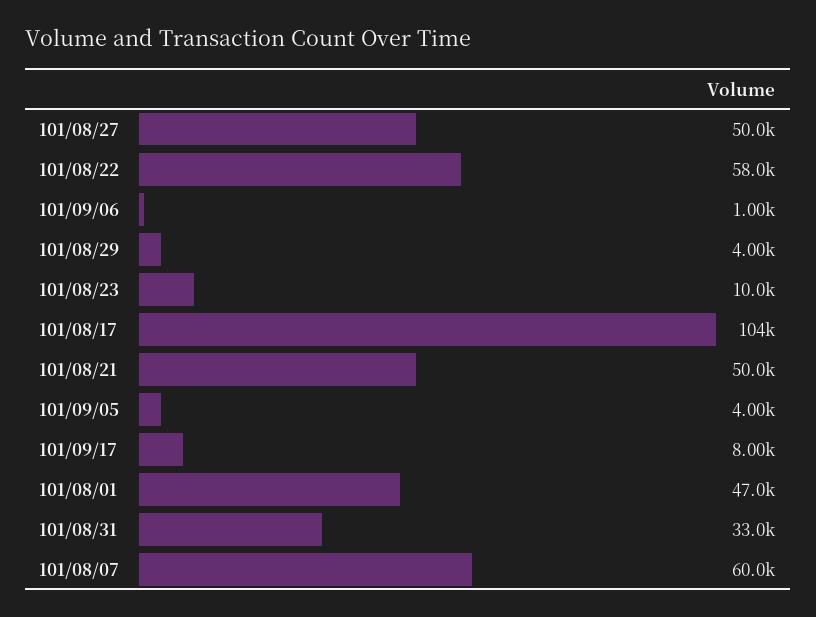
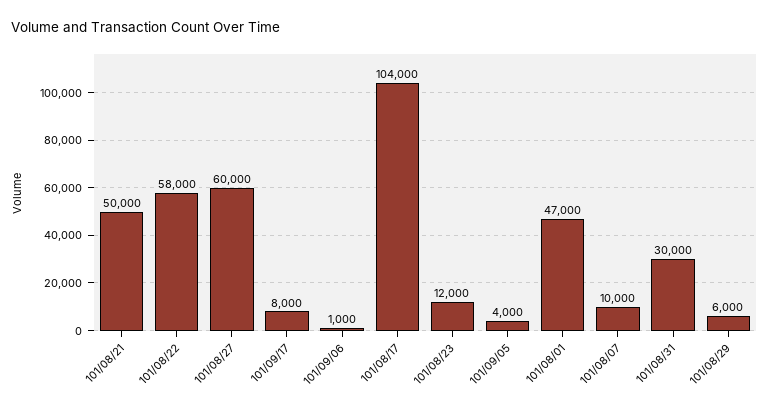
101/08/27: 50000 -> 60000
101/08/29: 4000 -> 6000
101/08/23: 10000 -> 12000
101/08/31: 33000 -> 30000
101/08/07: 60000 -> 10000

